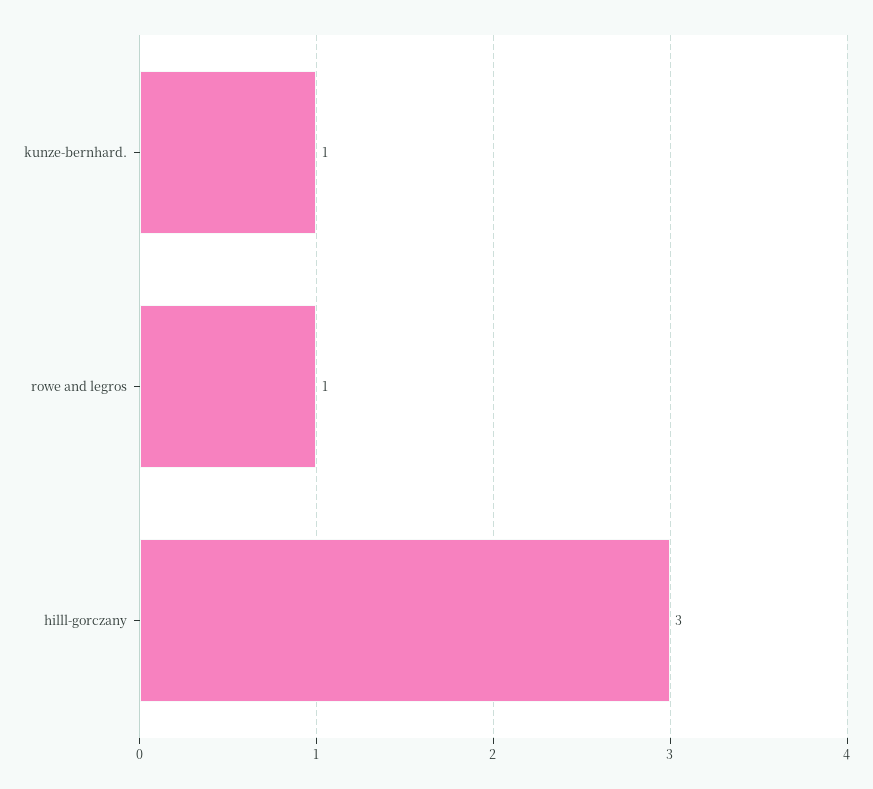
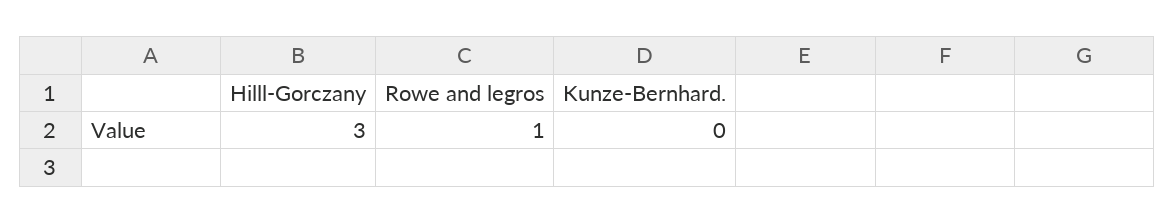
kunze-bernhard.: 1 -> 0

